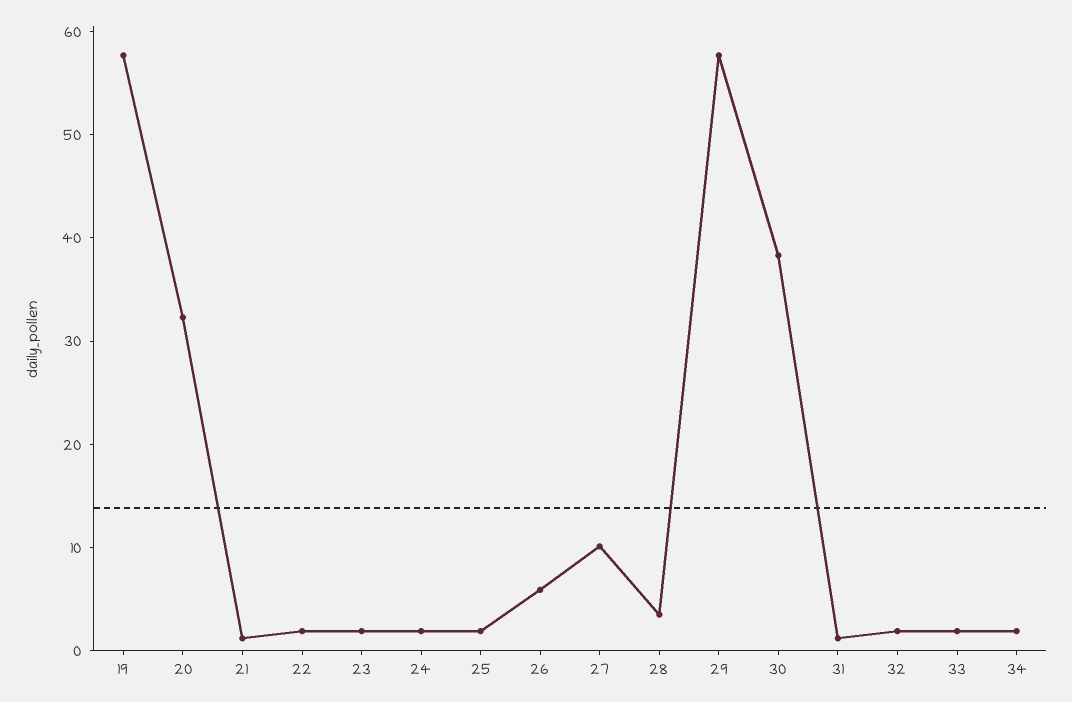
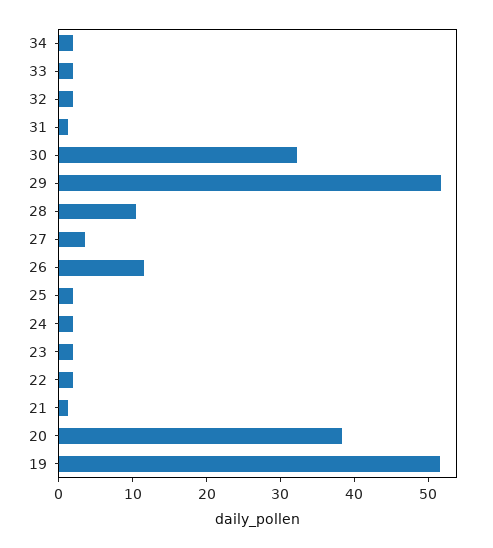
19: 58 -> 52
20: 32 -> 38
26: 6 -> 12
27: 10 -> 4
28: 4 -> 10
29: 58 -> 52
30: 38 -> 32

